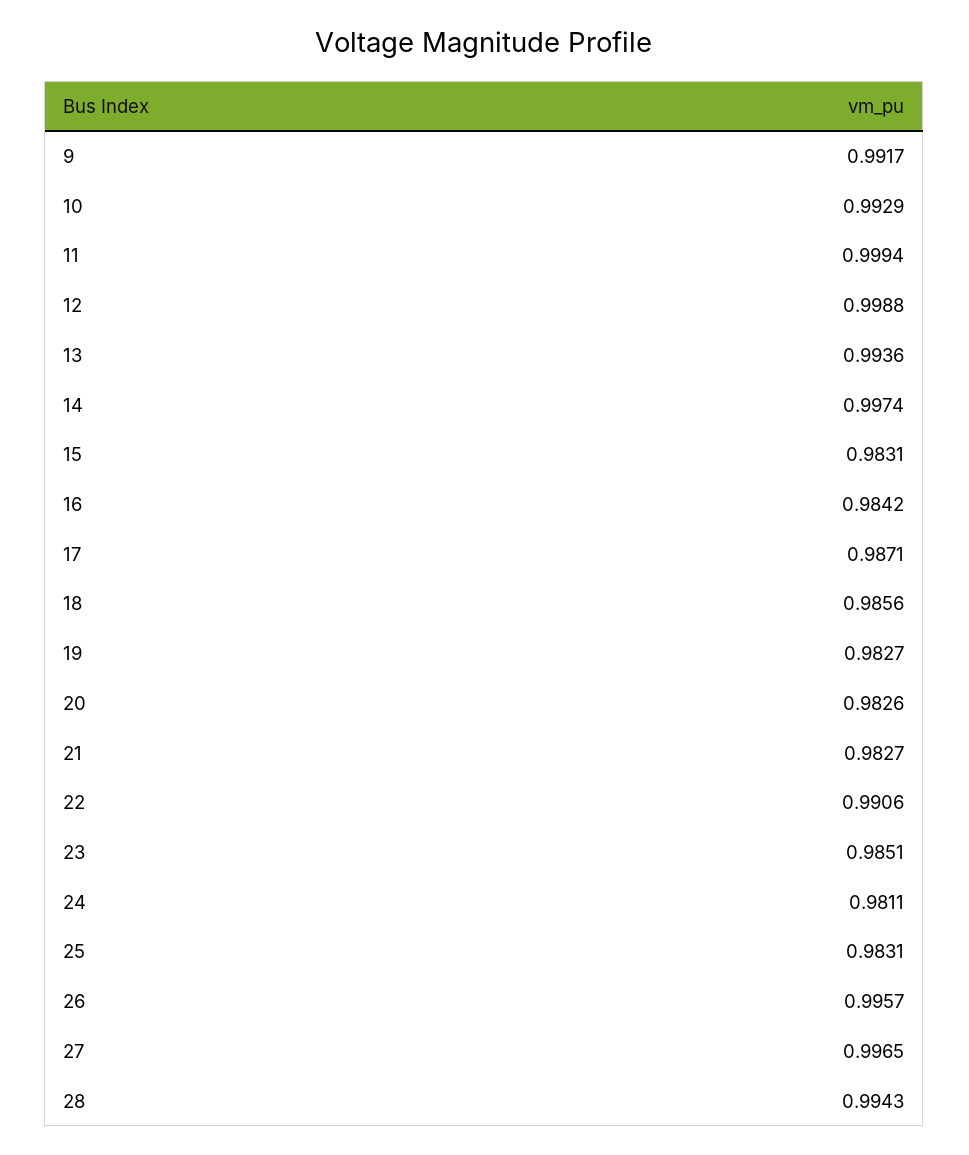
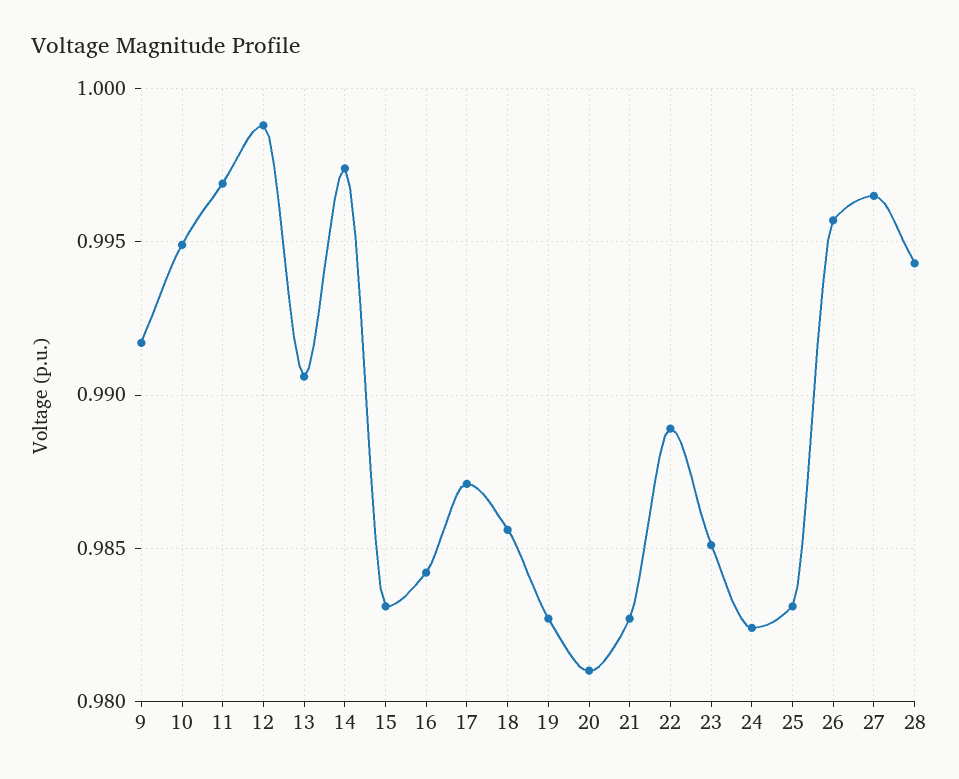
10: 0.9929 -> 0.995
11: 0.9994 -> 0.997
13: 0.9936 -> 0.9905
20: 0.9826 -> 0.981
22: 0.9906 -> 0.989
24: 0.9811 -> 0.9825

